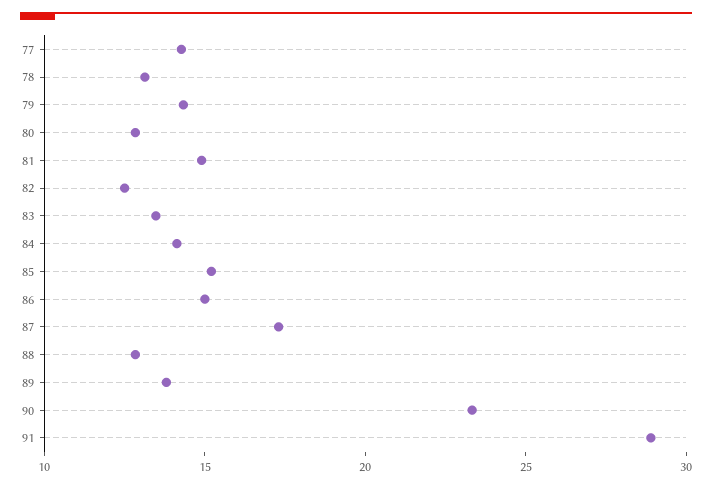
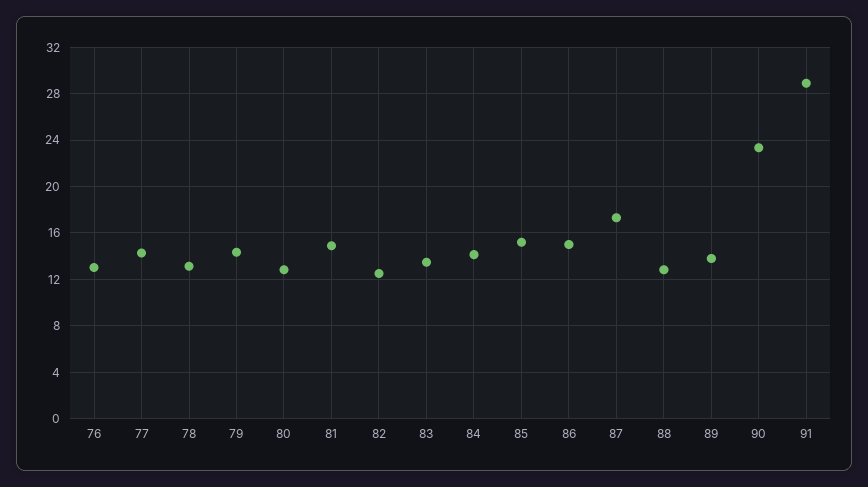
76: none -> 13

